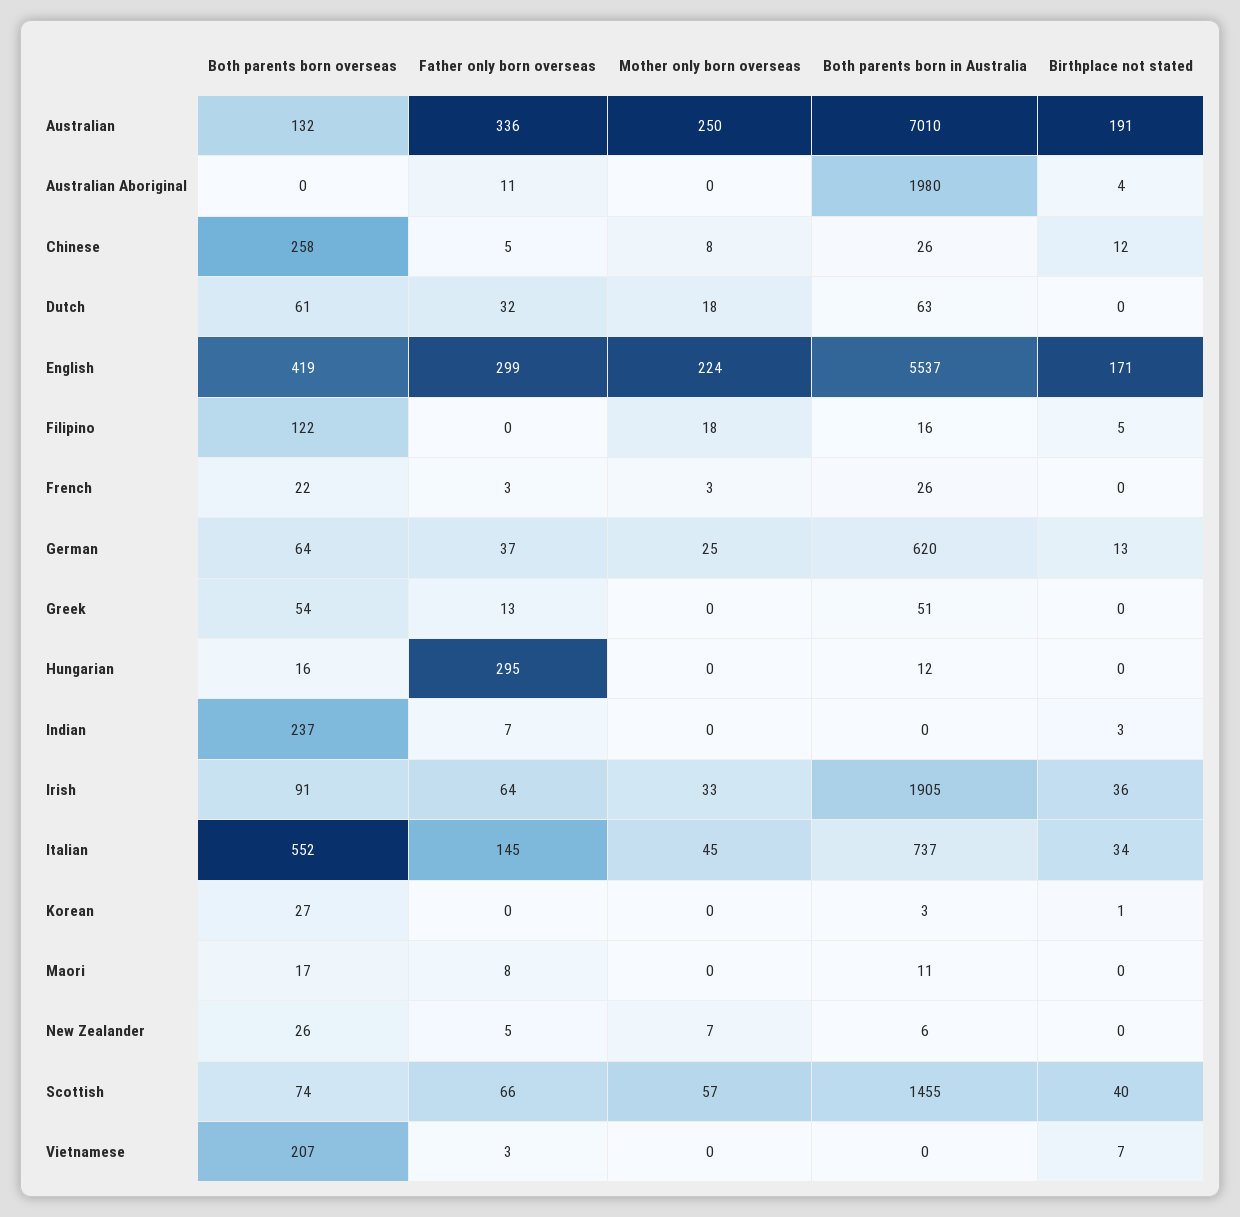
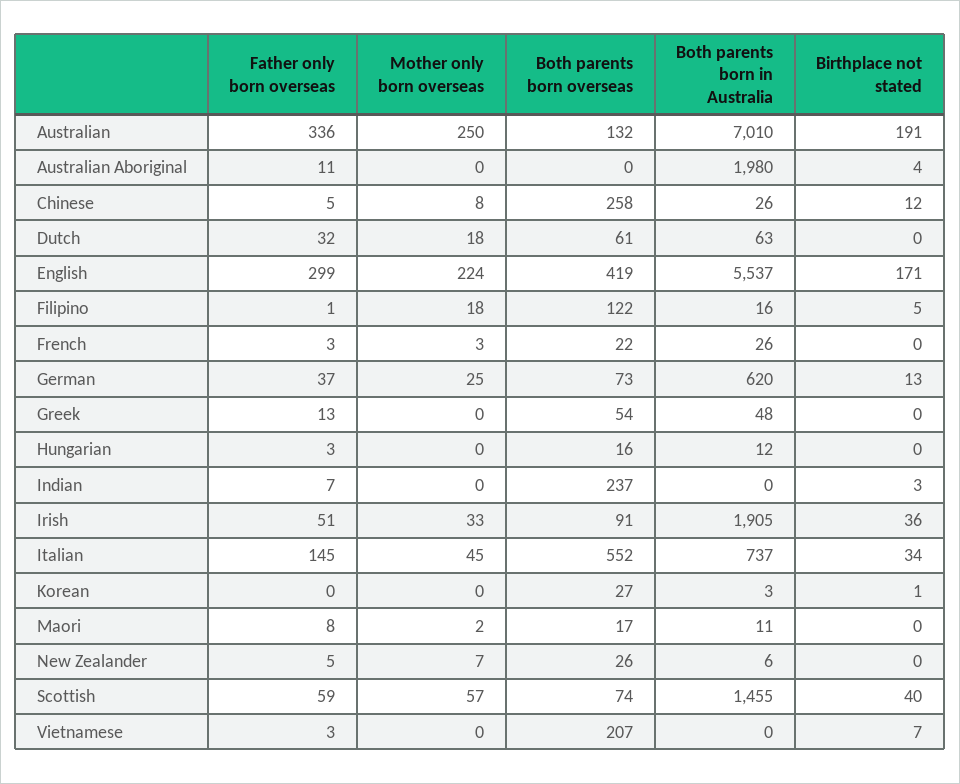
Father only born overseas, Filipino: 0 -> 1
Both parents born overseas, German: 64 -> 73
Both parents born in Australia, Greek: 51 -> 48
Father only born overseas, Hungarian: 295 -> 3
Father only born overseas, Irish: 64 -> 51
Mother only born overseas, Maori: 0 -> 2
Father only born overseas, Scottish: 66 -> 59

